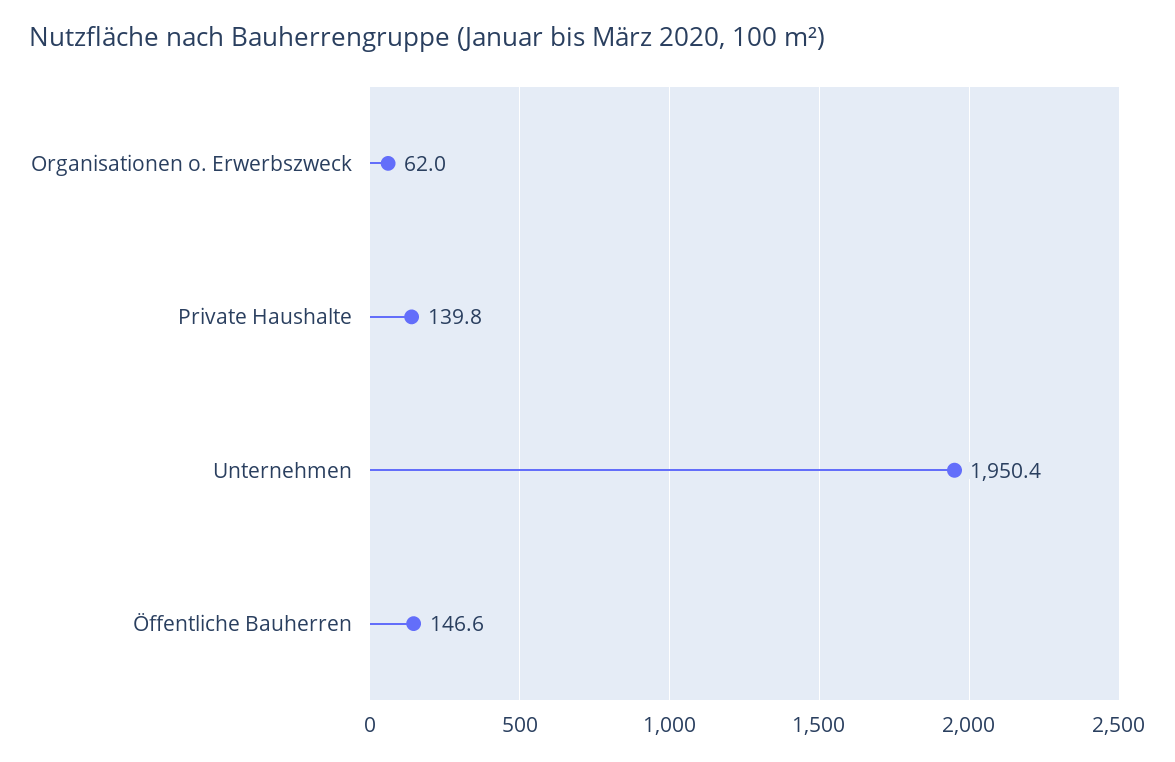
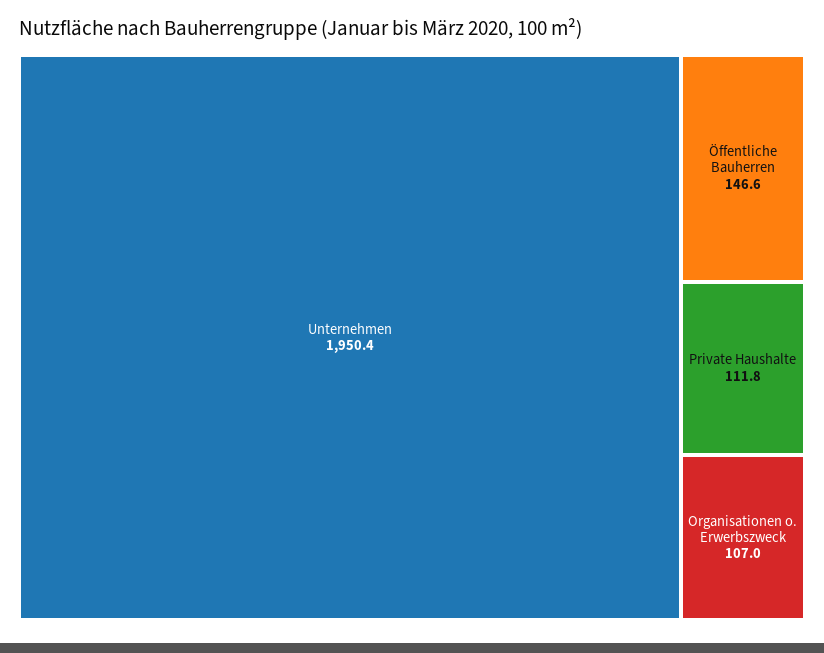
Organisationen o. Erwerbszweck: 62 -> 107
Private Haushalte: 139.8 -> 111.8

